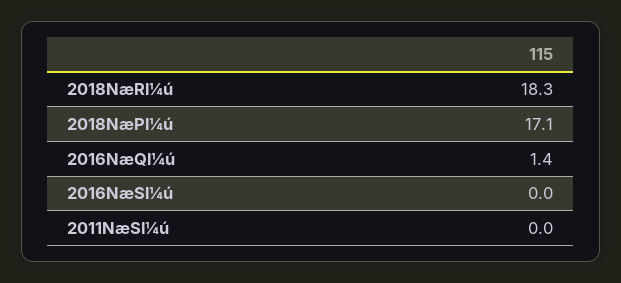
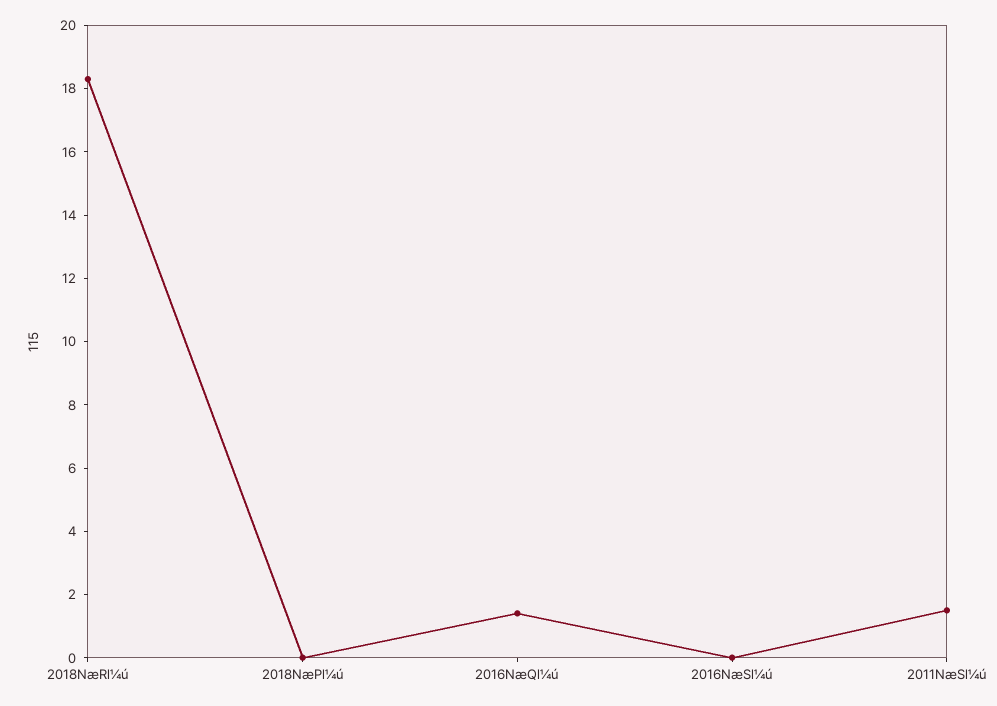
2018NæPl¼ú: 17.1 -> 0
2011NæSl¼ú: 0 -> 1.5

